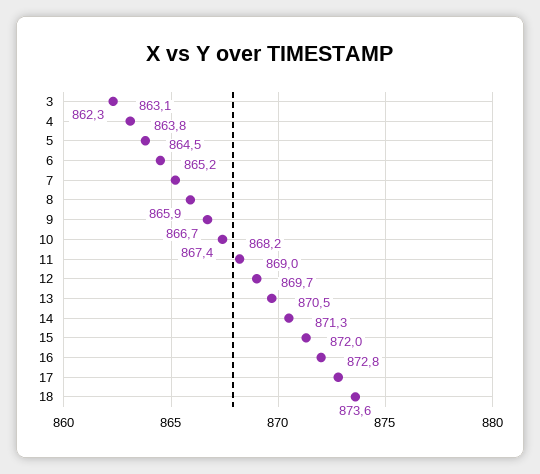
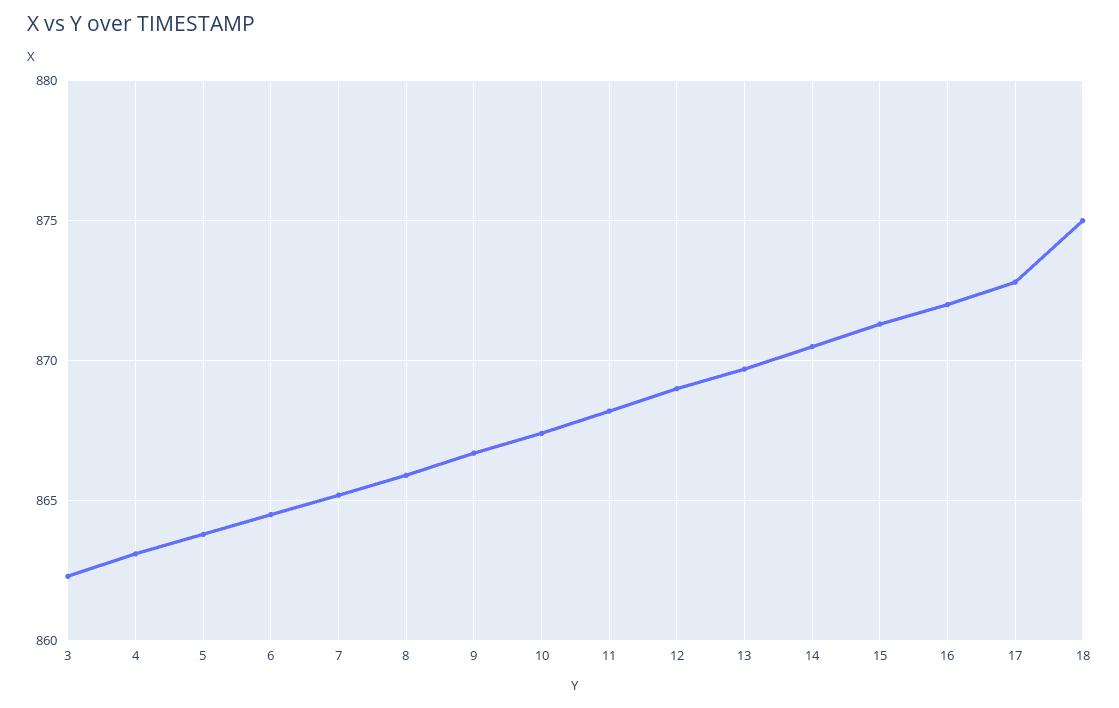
18: 873.6 -> 875

